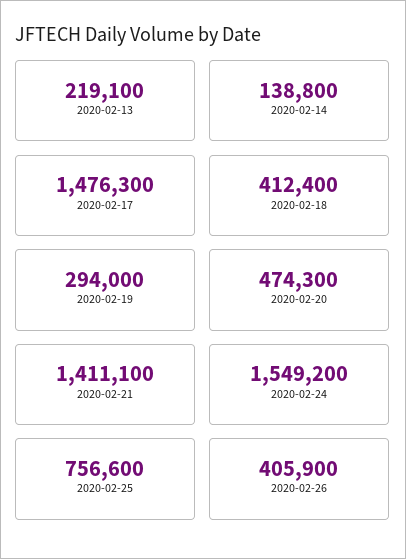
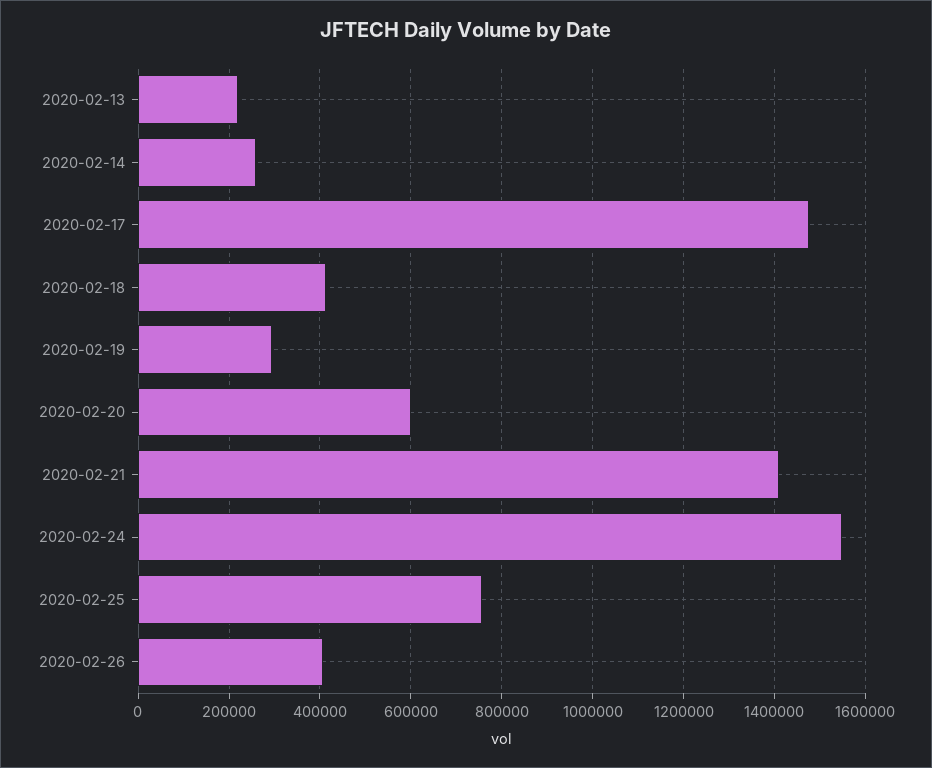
2020-02-14: 138800 -> 260000
2020-02-20: 474300 -> 600000

